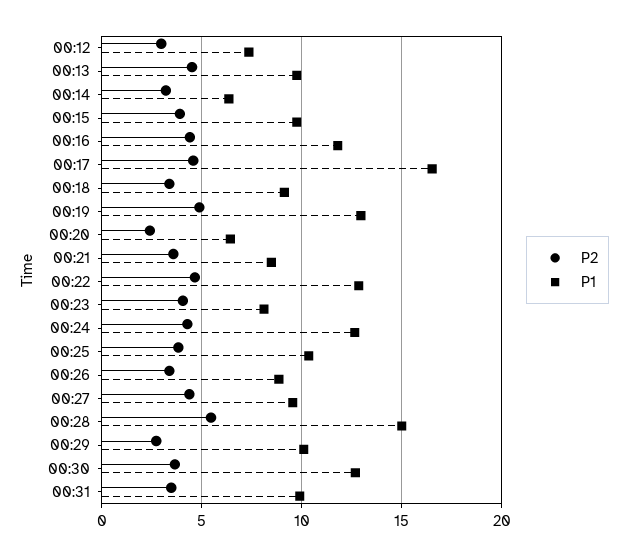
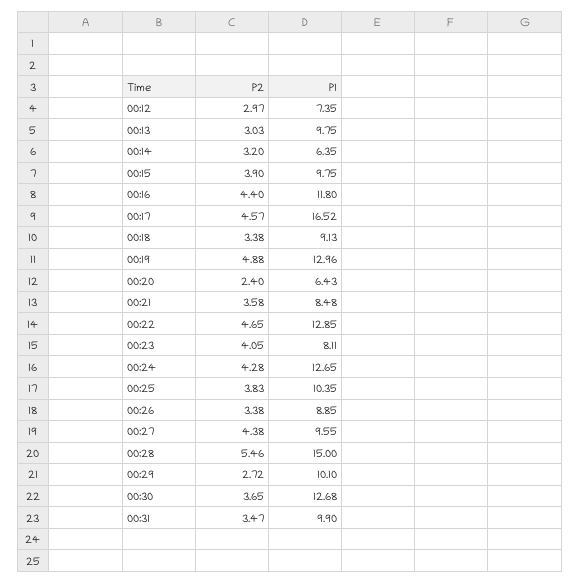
P2, 00:13: 4.5 -> 3.03

